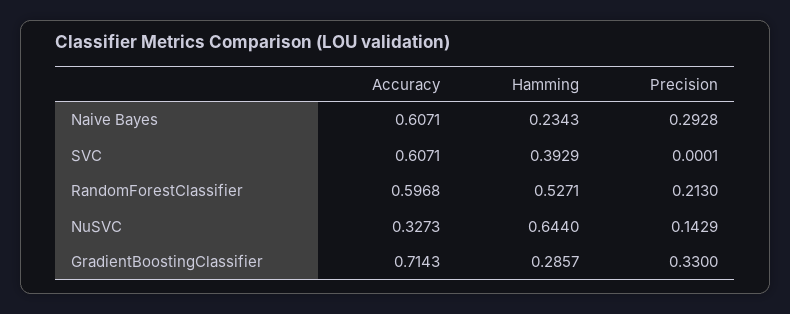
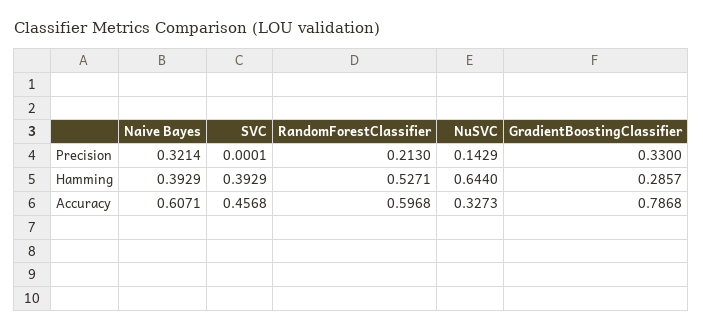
Hamming, Naive Bayes: 0.2343 -> 0.3929
Precision, Naive Bayes: 0.2928 -> 0.3214
Accuracy, SVC: 0.6071 -> 0.4568
Accuracy, GradientBoostingClassifier: 0.7143 -> 0.7868

